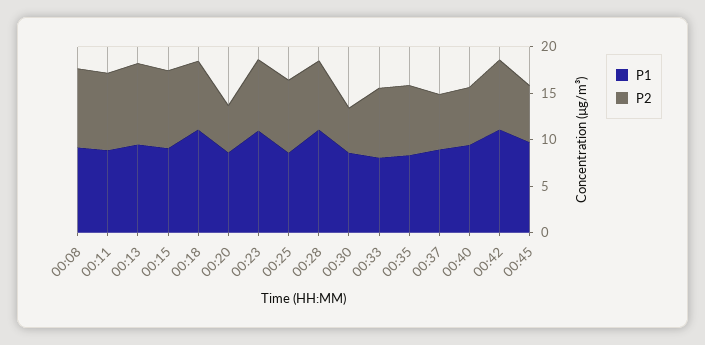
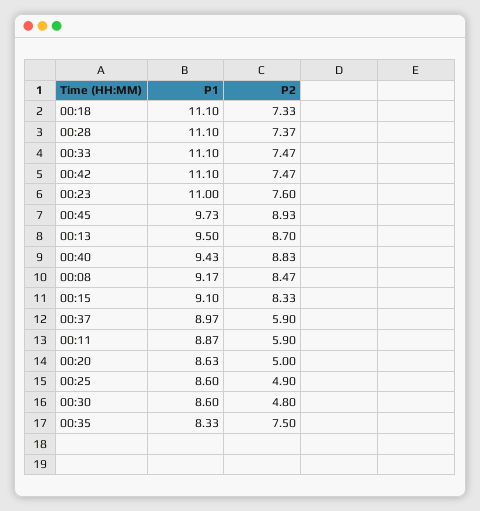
P2, 00:11: 8 -> 5.9
P2, 00:25: 8 -> 4.9
P1, 00:33: 8 -> 11.1
P2, 00:40: 6 -> 8.83
P2, 00:45: 6 -> 8.93

